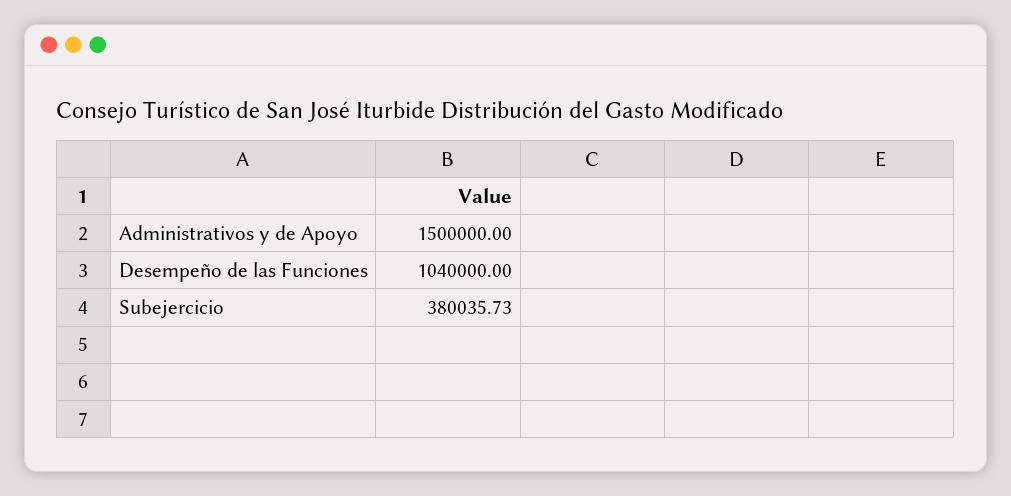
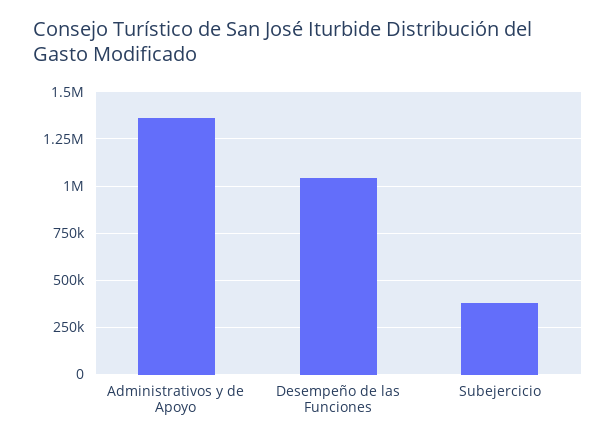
Administrativos y de Apoyo: 1500000 -> 1350000

